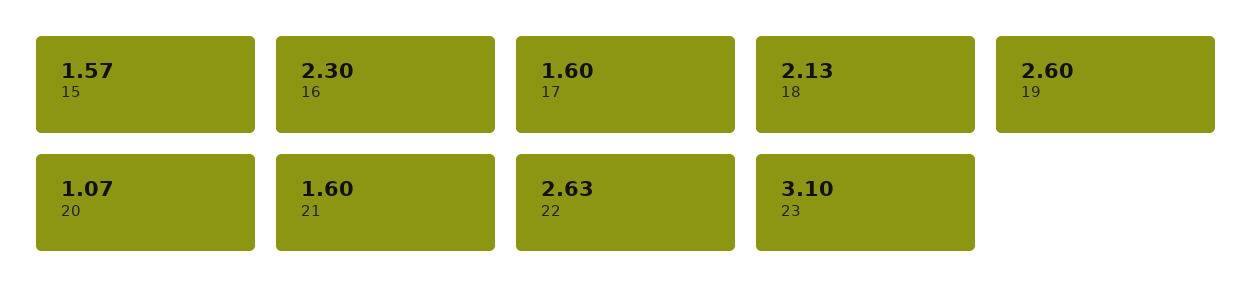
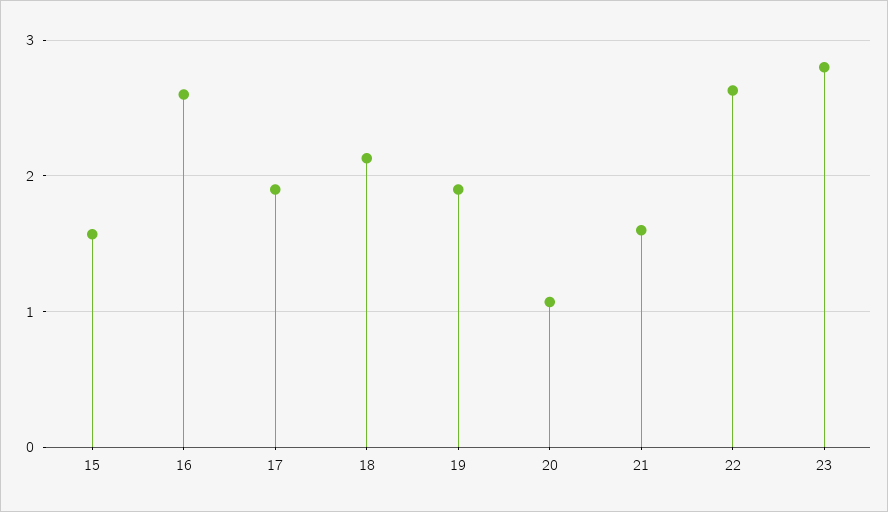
16: 2.3 -> 2.6
17: 1.6 -> 1.9
19: 2.6 -> 1.9
23: 3.1 -> 2.8

